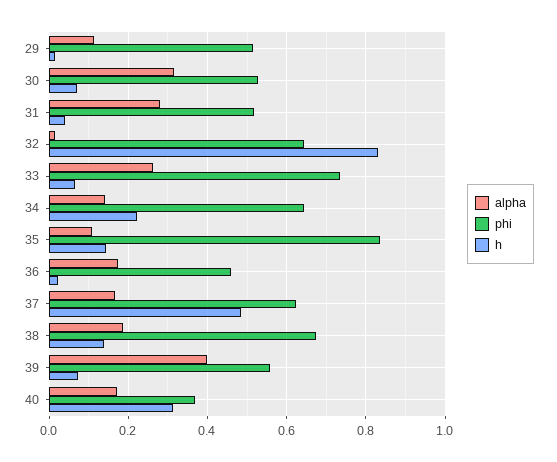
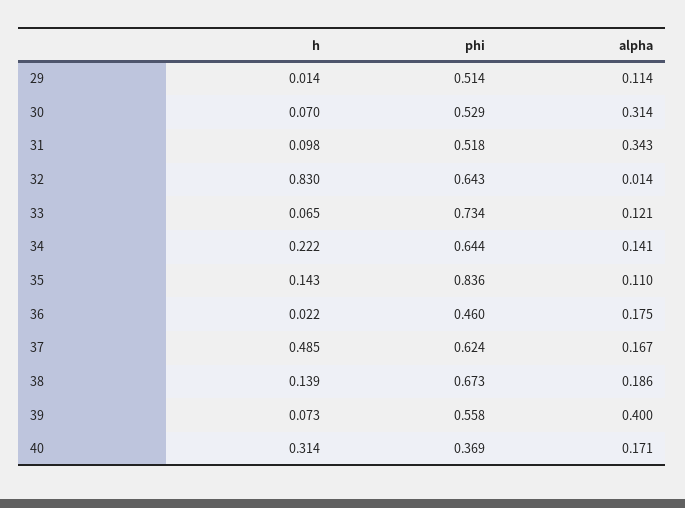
alpha, 31: 0.28 -> 0.343
h, 31: 0.04 -> 0.098
alpha, 33: 0.26 -> 0.121

